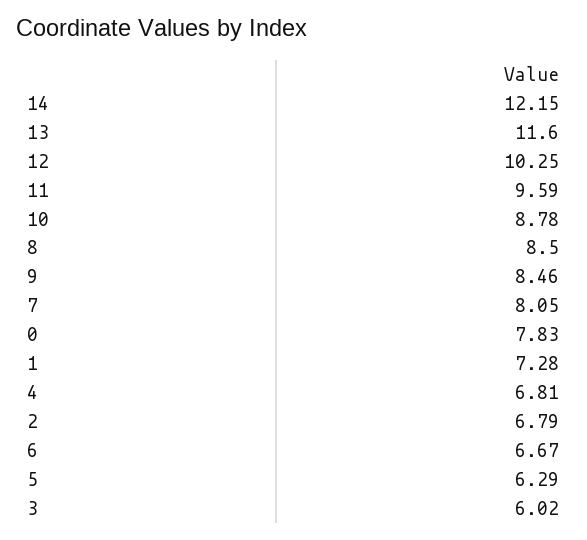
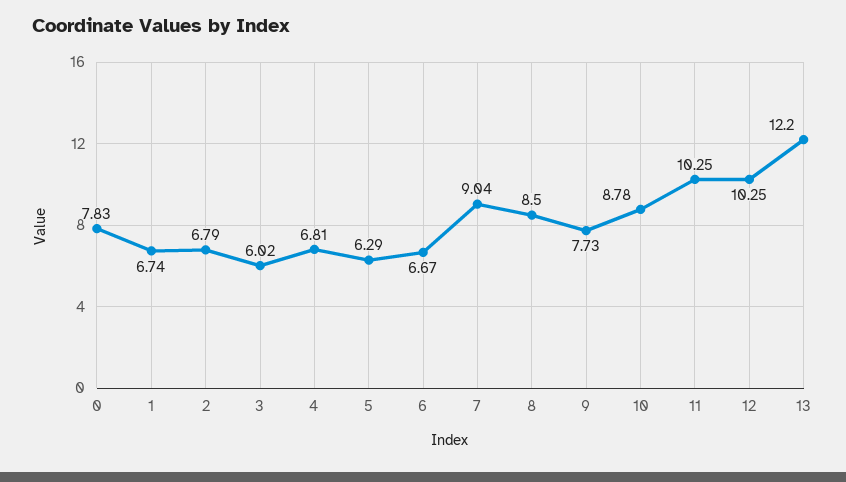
14: 12.15 -> none
13: 11.6 -> 12.2
11: 9.59 -> 10.25
9: 8.46 -> 7.73
7: 8.05 -> 9.04
1: 7.28 -> 6.74

